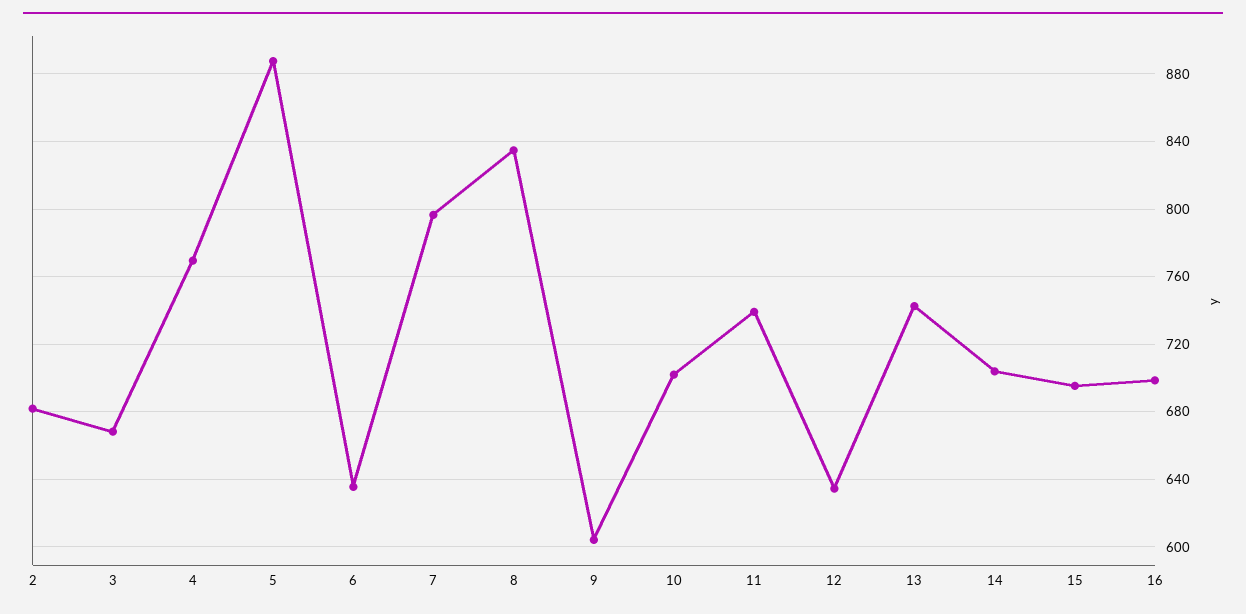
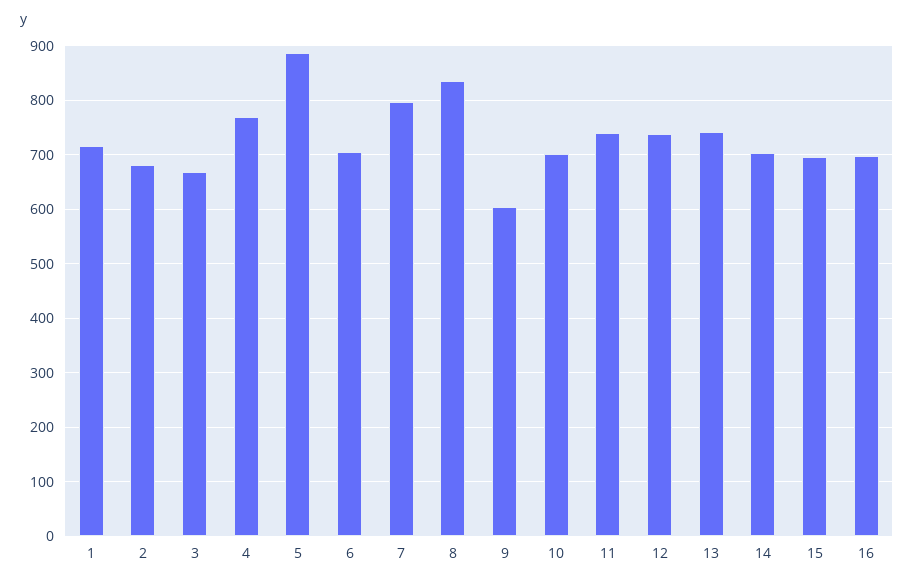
6: 635 -> 700
12: 635 -> 740
1: none -> 720

